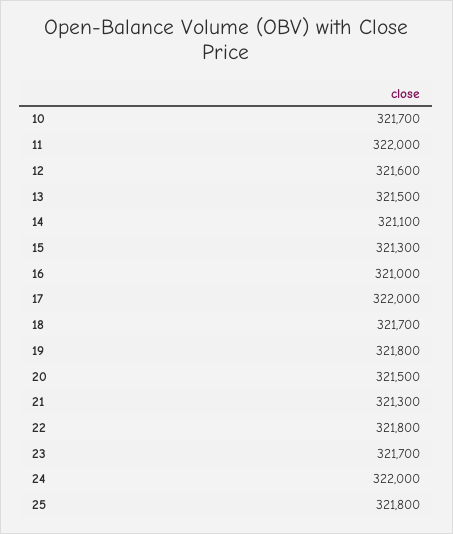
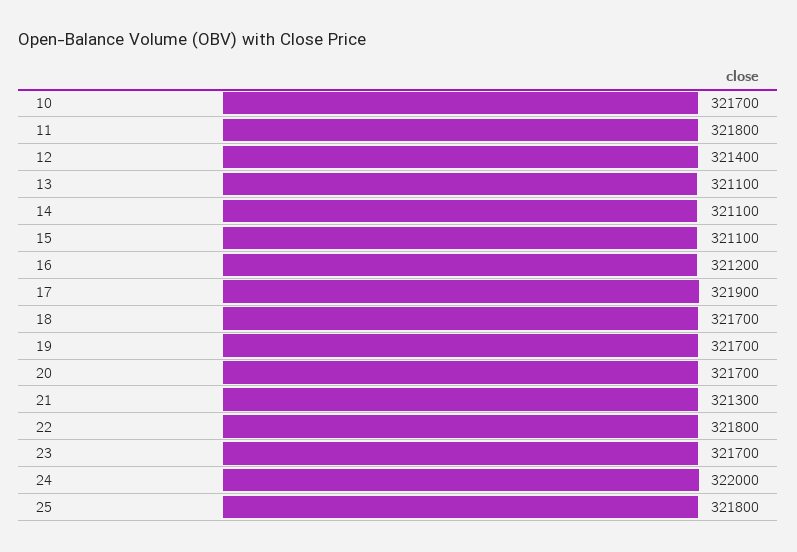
11: 322000 -> 321800
12: 321600 -> 321400
13: 321500 -> 321100
15: 321300 -> 321100
16: 321000 -> 321200
17: 322000 -> 321900
19: 321800 -> 321700
20: 321500 -> 321700

